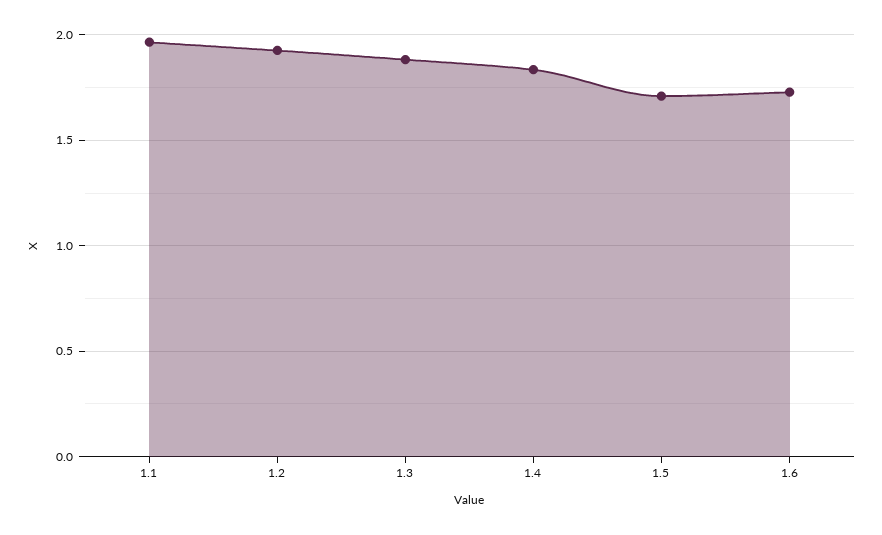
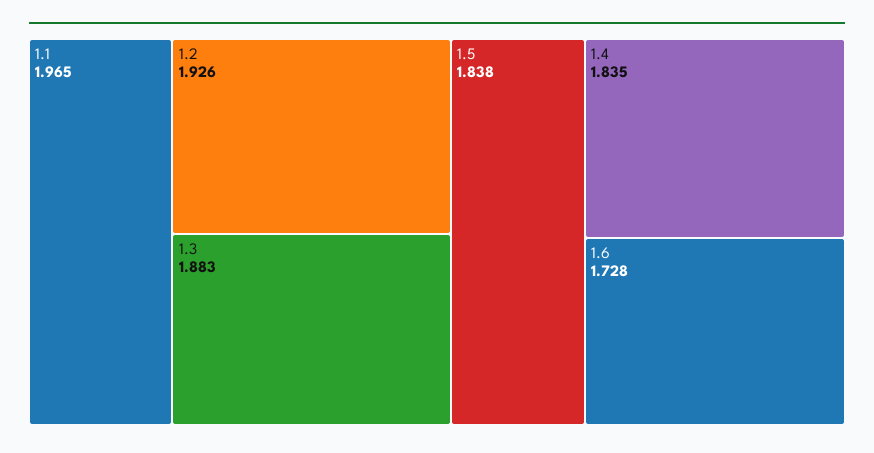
1.5: 1.7 -> 1.838

